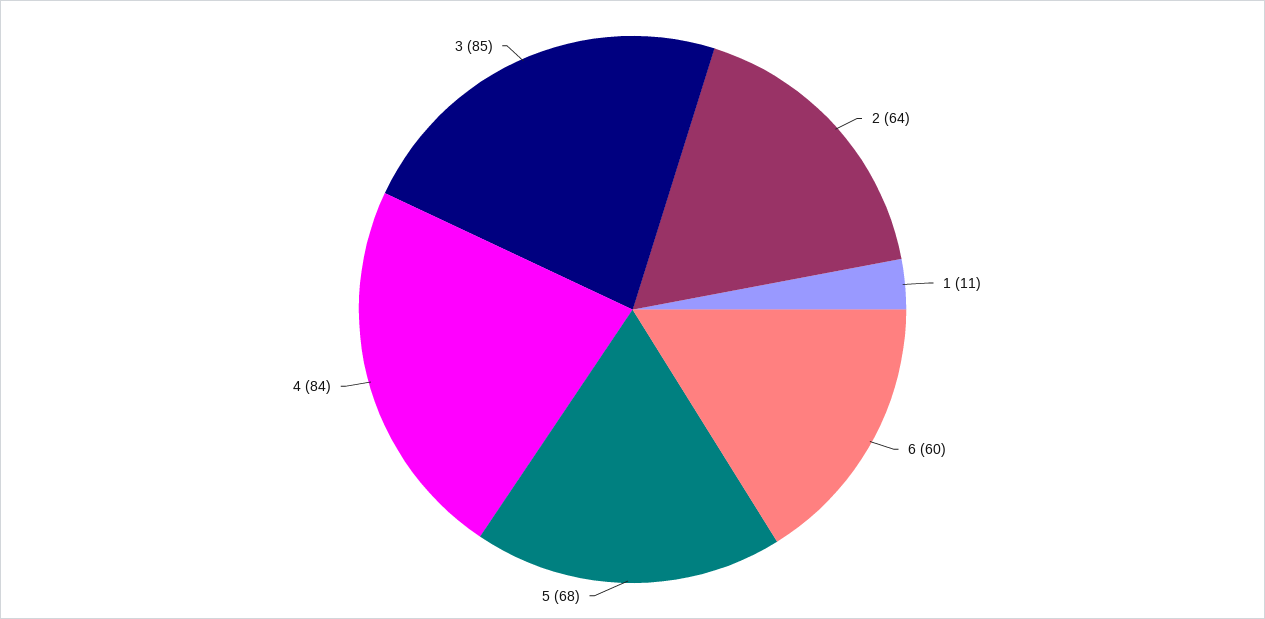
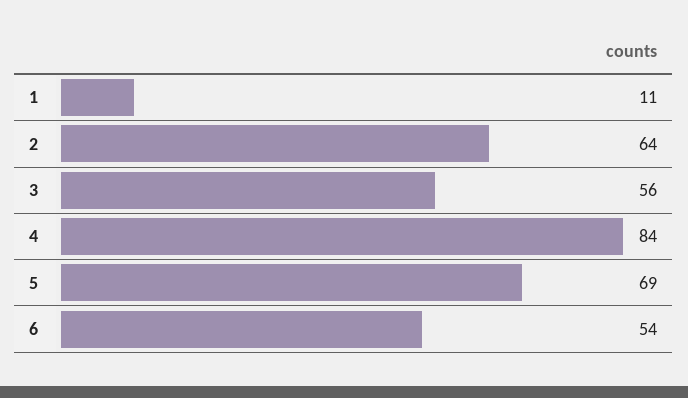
6: 60 -> 54
5: 68 -> 69
3: 85 -> 56

